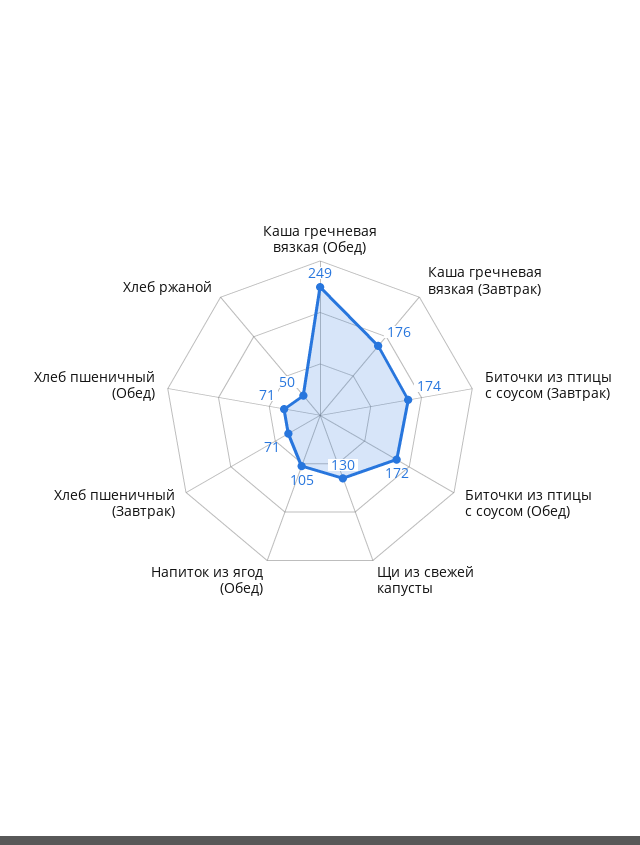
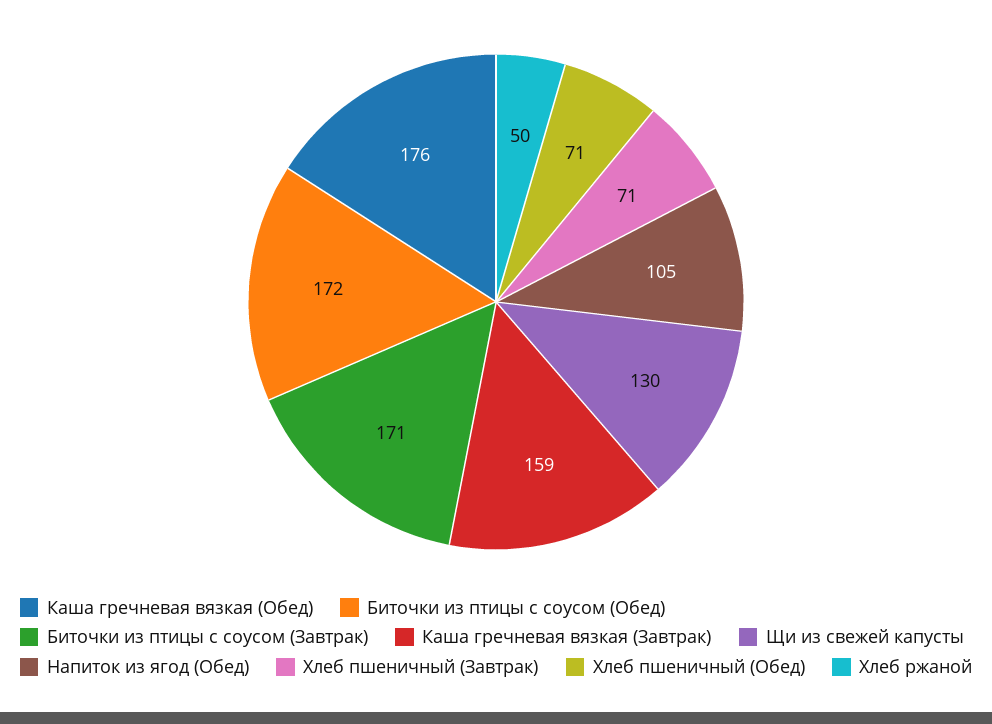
Каша гречневая вязкая (Обед): 249 -> 176
Каша гречневая вязкая (Завтрак): 176 -> 159
Биточки из птицы с соусом (Завтрак): 174 -> 171

